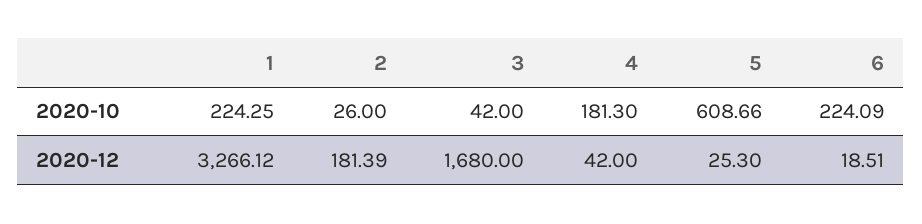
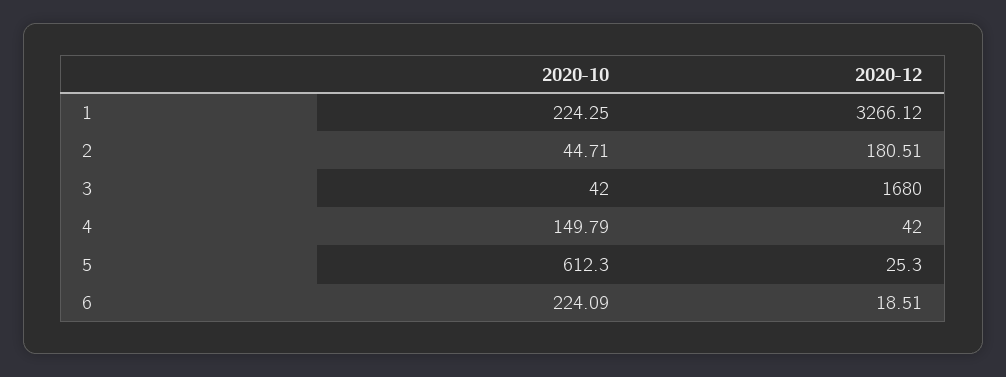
2, 2020-10: 26 -> 44.71
4, 2020-10: 181.3 -> 149.79
5, 2020-10: 608.66 -> 612.3
2, 2020-12: 181.39 -> 180.51

